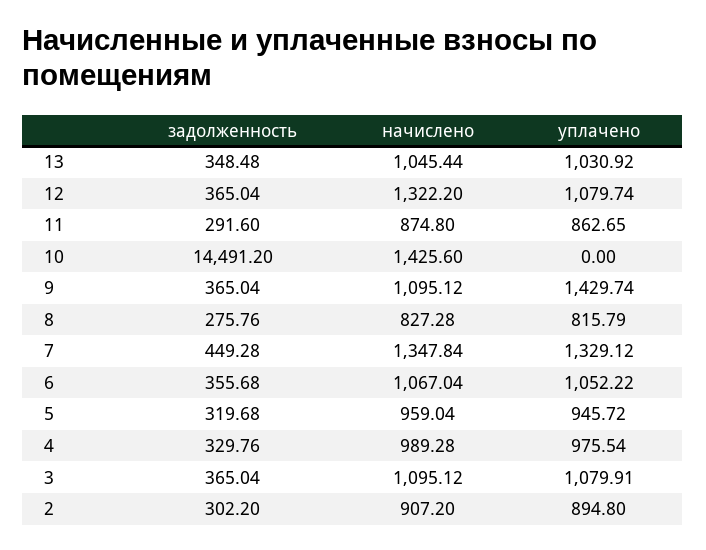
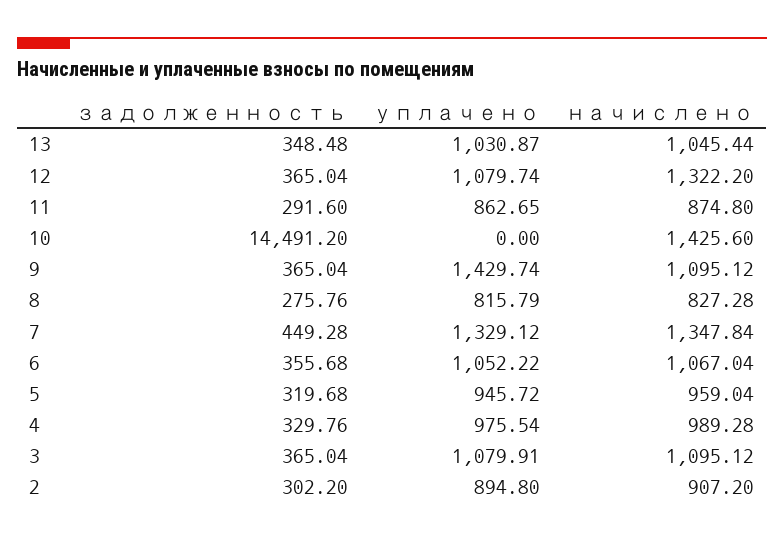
уплачено, 13: 1030.92 -> 1030.87

